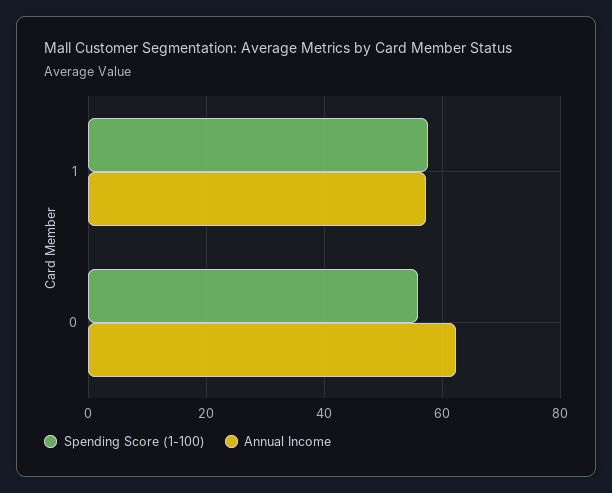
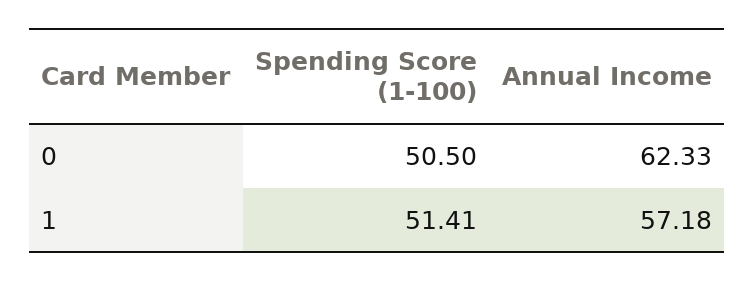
Spending Score (1-100), 1: 58 -> 51.41
Spending Score (1-100), 0: 56 -> 50.5

